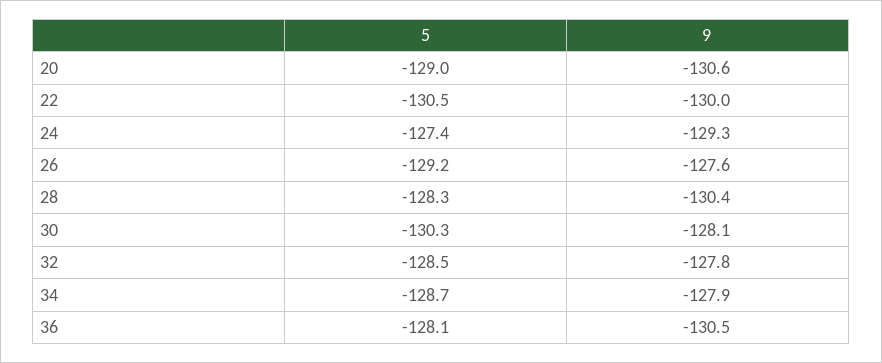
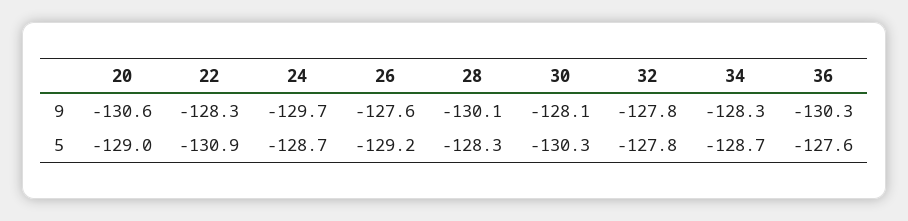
5, 22: -130.5 -> -130.9
9, 22: -130 -> -128.3
5, 24: -127.4 -> -128.7
9, 24: -129.3 -> -129.7
9, 28: -130.4 -> -130.1
5, 32: -128.5 -> -127.8
9, 34: -127.9 -> -128.3
5, 36: -128.1 -> -127.6
9, 36: -130.5 -> -130.3

